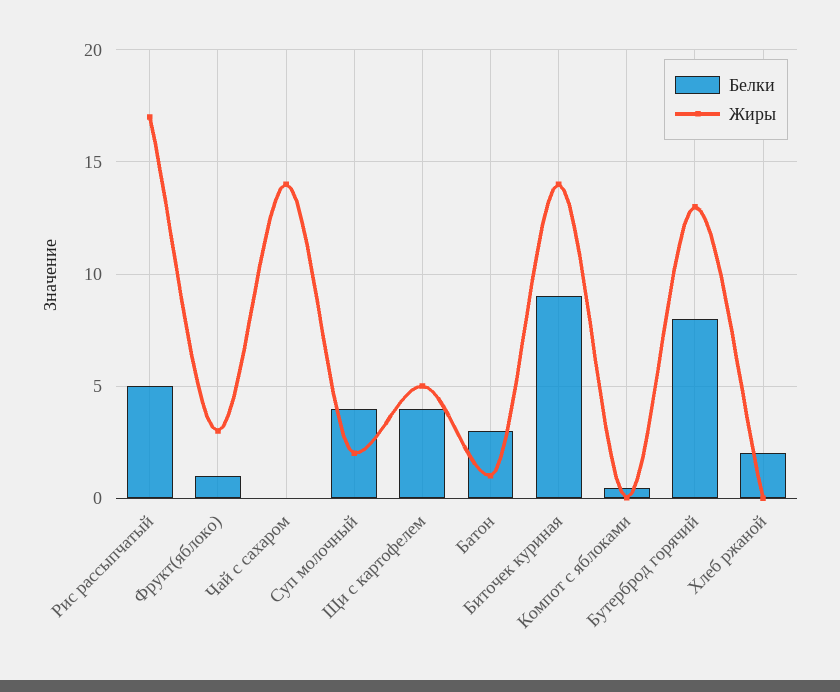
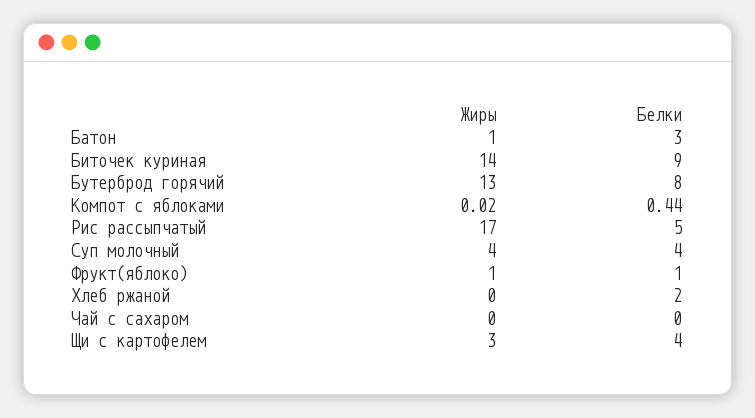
Жиры, Фрукт(яблоко): 3 -> 1
Жиры, Чай с сахаром: 14 -> 0
Жиры, Суп молочный: 2 -> 4
Жиры, Щи с картофелем: 5 -> 3

